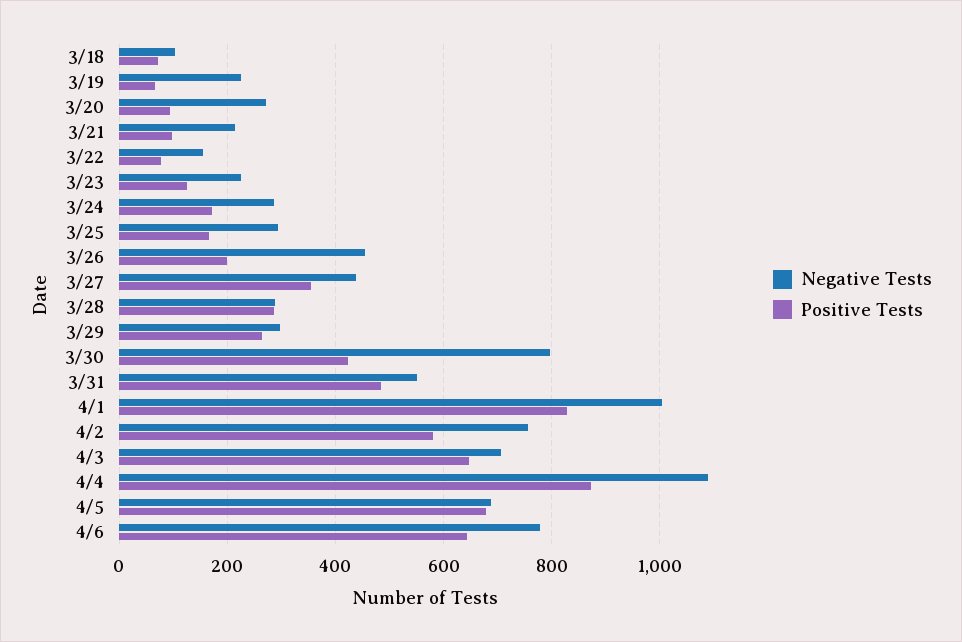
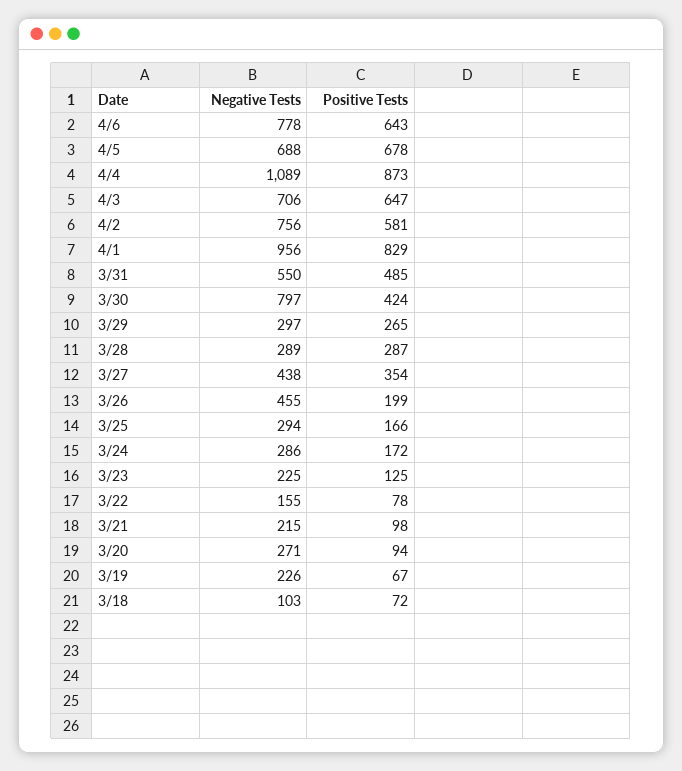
Negative Tests, 4/1: 1000 -> 956

